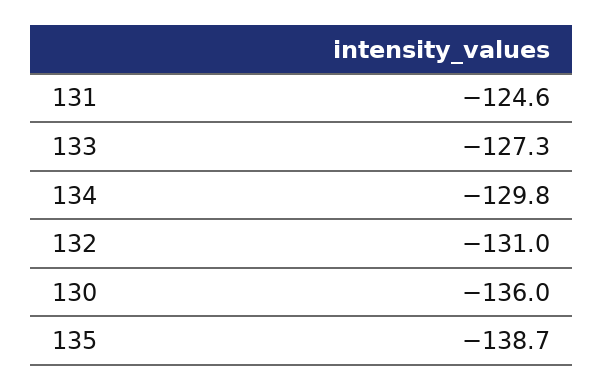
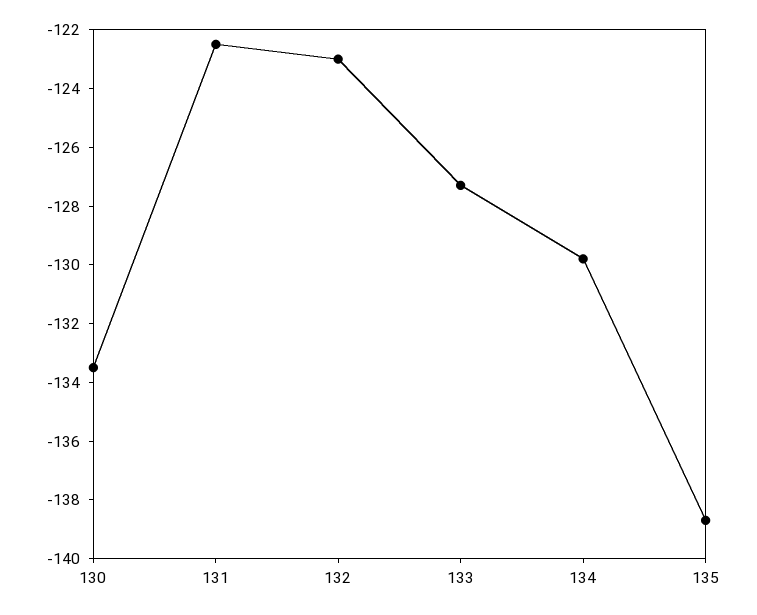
131: -124.6 -> -122.5
132: -131 -> -123
130: -136 -> -133.5

